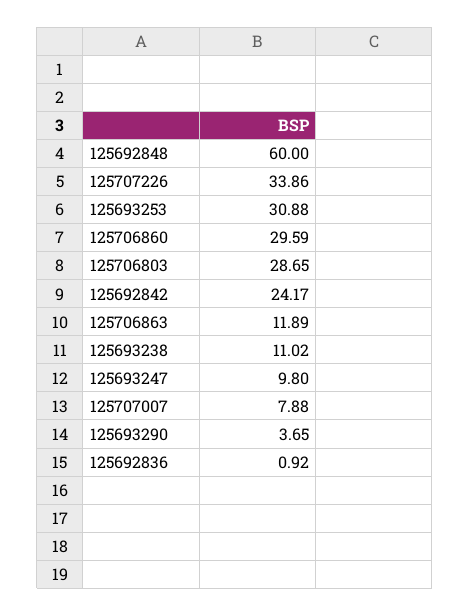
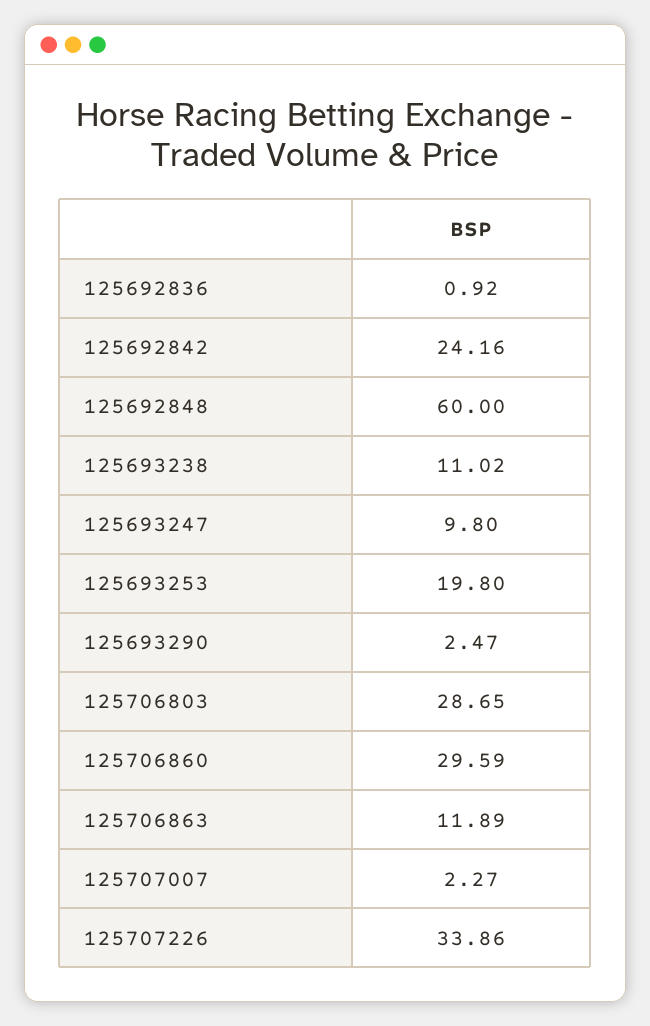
125693253: 30.88 -> 19.8
125692842: 24.17 -> 24.16
125707007: 7.88 -> 2.27
125693290: 3.65 -> 2.47

